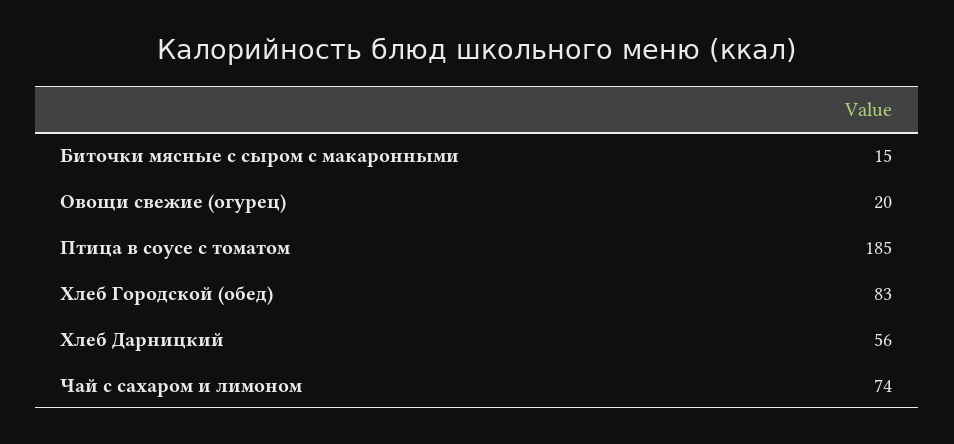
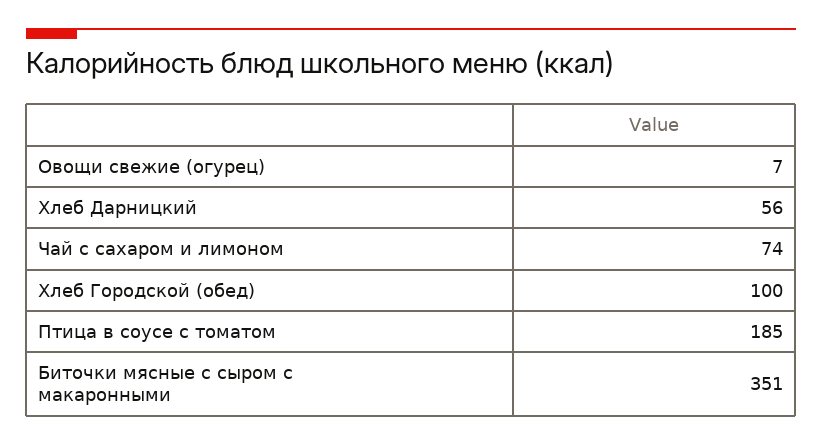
Биточки мясные с сыром с макаронными: 15 -> 351
Овощи свежие (огурец): 20 -> 7
Хлеб Городской (обед): 83 -> 100

